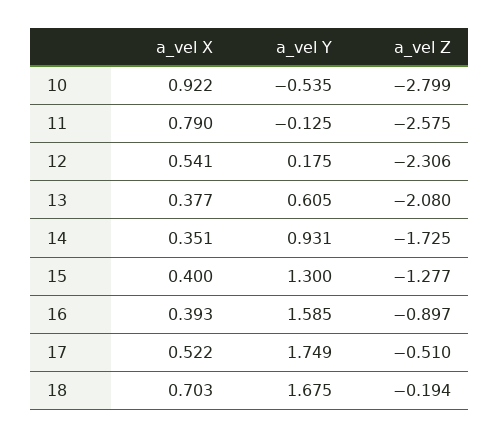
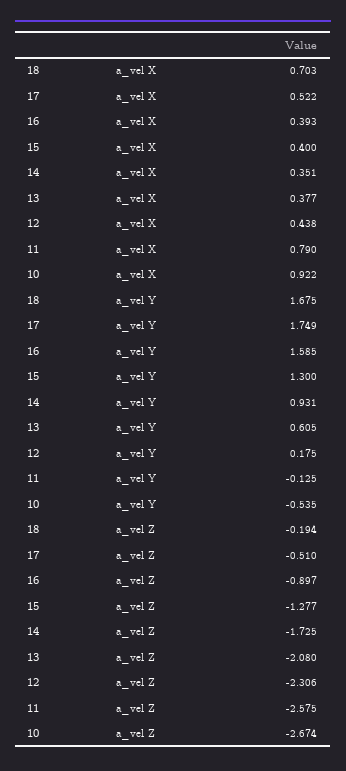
a_vel Z, 10: -2.799 -> -2.674
a_vel X, 12: 0.541 -> 0.438

